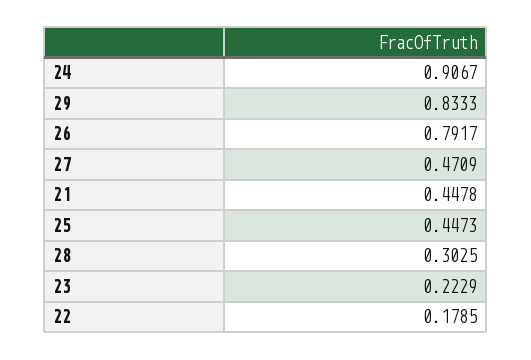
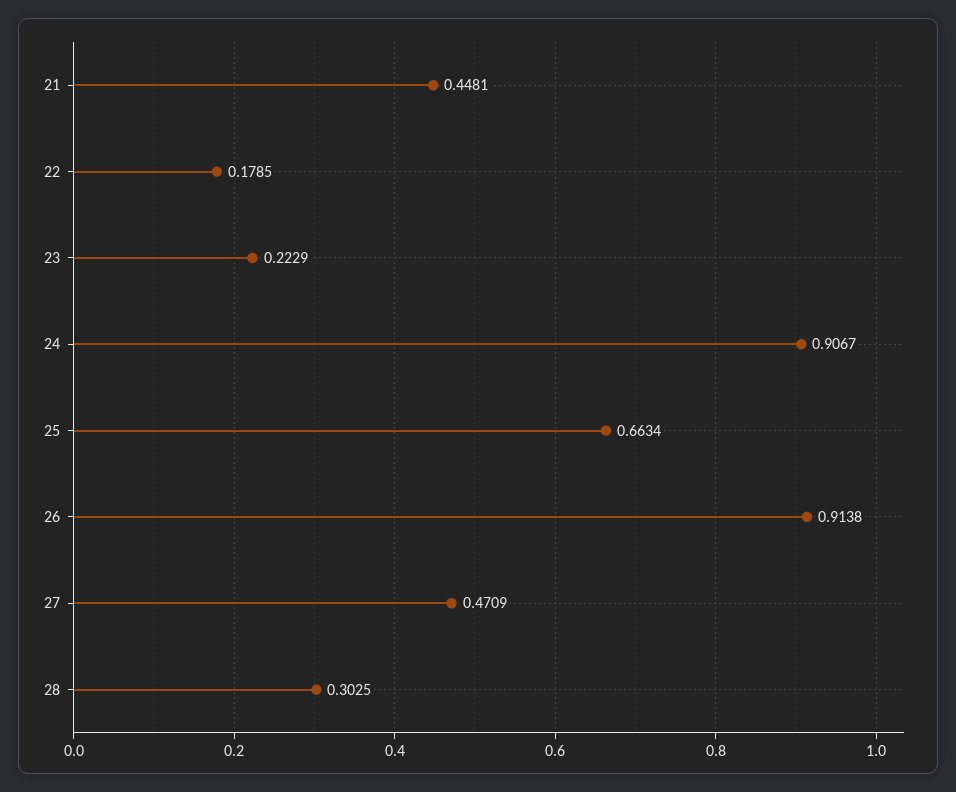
29: 0.8333 -> none
26: 0.7917 -> 0.9138
21: 0.4478 -> 0.4481
25: 0.4473 -> 0.6634

